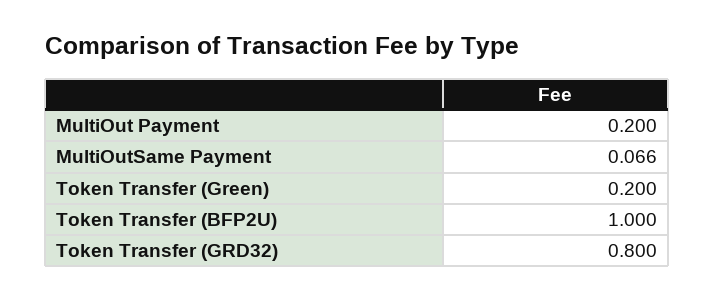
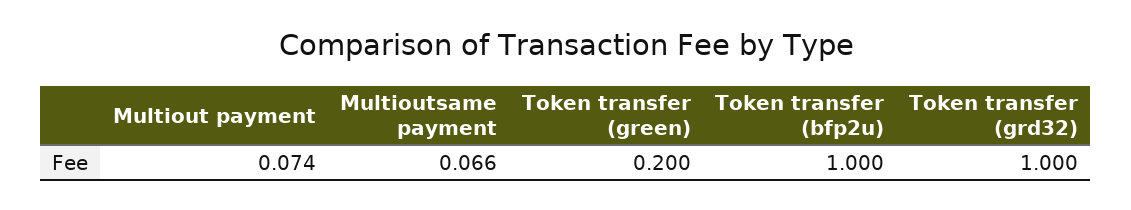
MultiOut Payment: 0.2 -> 0.074
Token Transfer (GRD32): 0.8 -> 1

